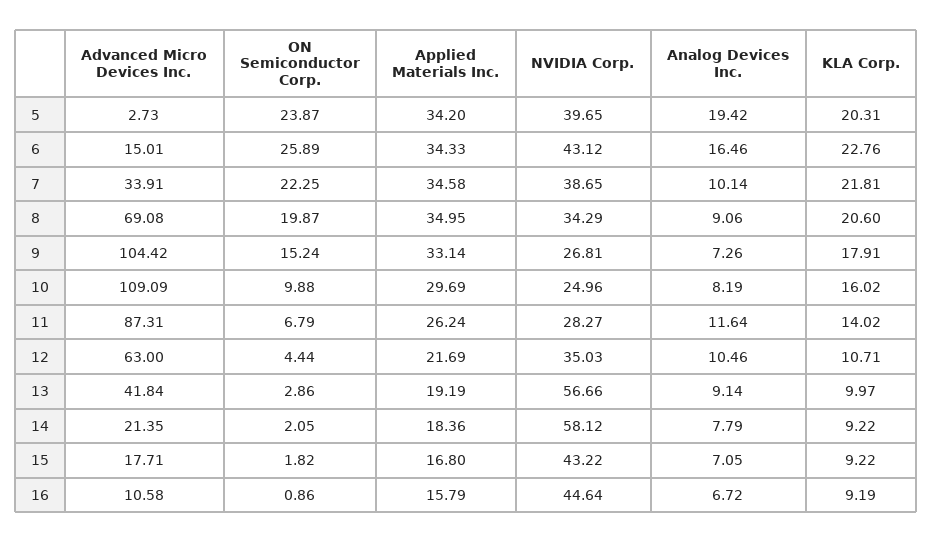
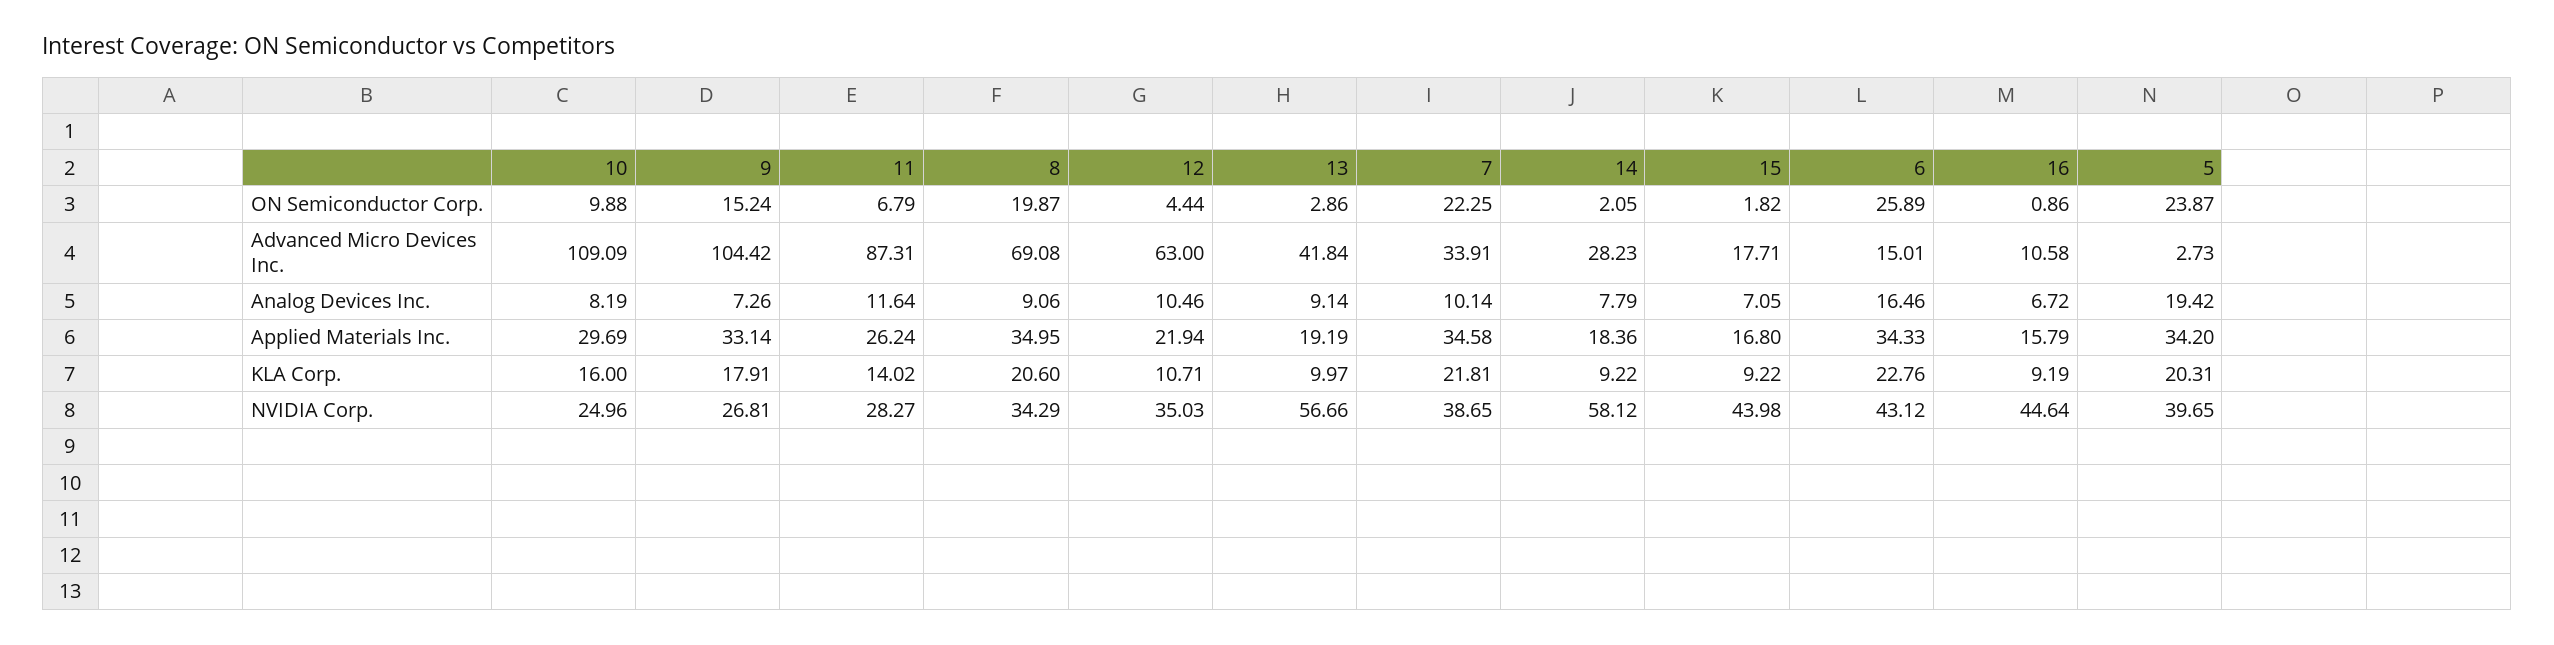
KLA Corp., 10: 16.02 -> 16
Applied Materials Inc., 12: 21.69 -> 21.94
Advanced Micro Devices Inc., 14: 21.35 -> 28.23
NVIDIA Corp., 15: 43.22 -> 43.98

